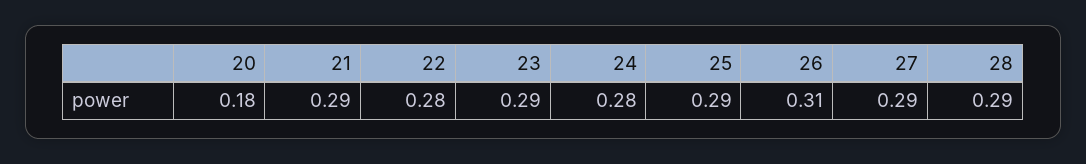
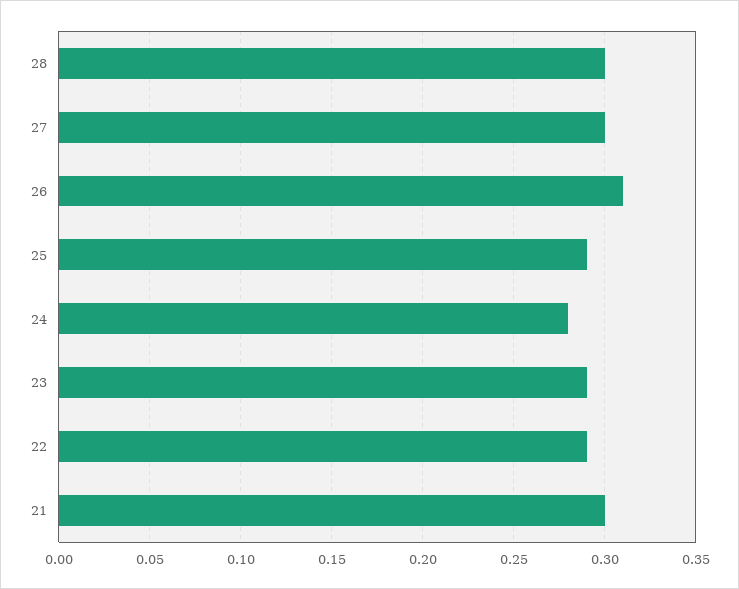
20: 0.18 -> none
21: 0.29 -> 0.3
22: 0.28 -> 0.29
27: 0.29 -> 0.3
28: 0.29 -> 0.3

